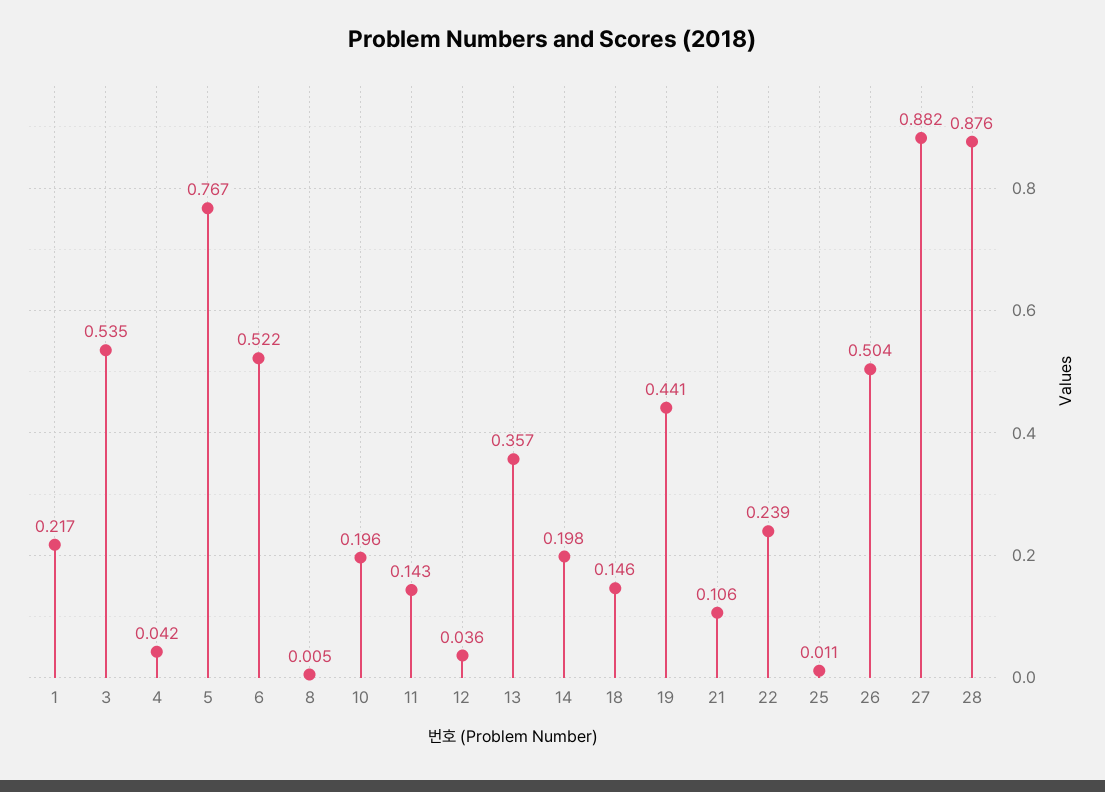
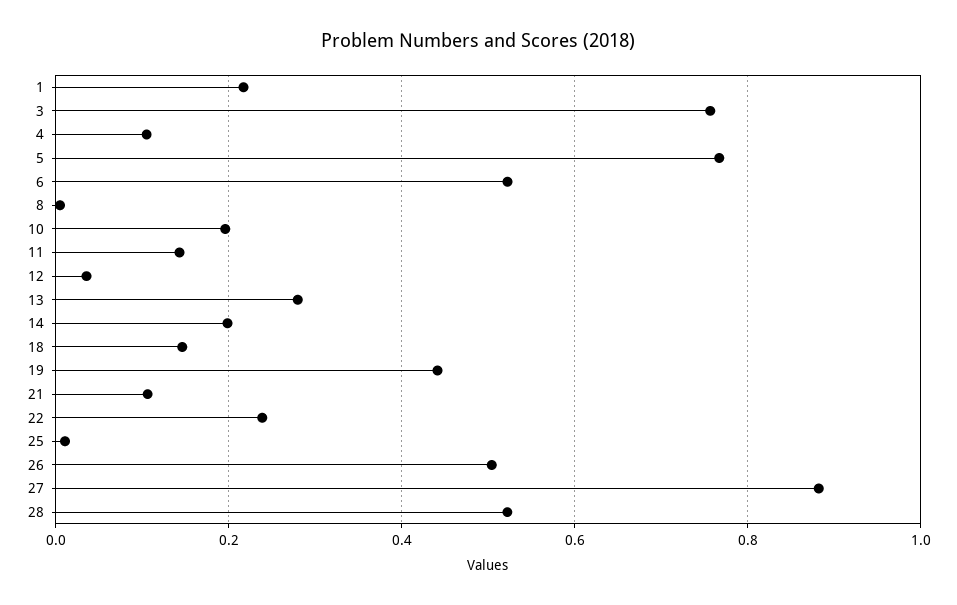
3: 0.535 -> 0.76
4: 0.042 -> 0.1
13: 0.357 -> 0.28
28: 0.876 -> 0.52

